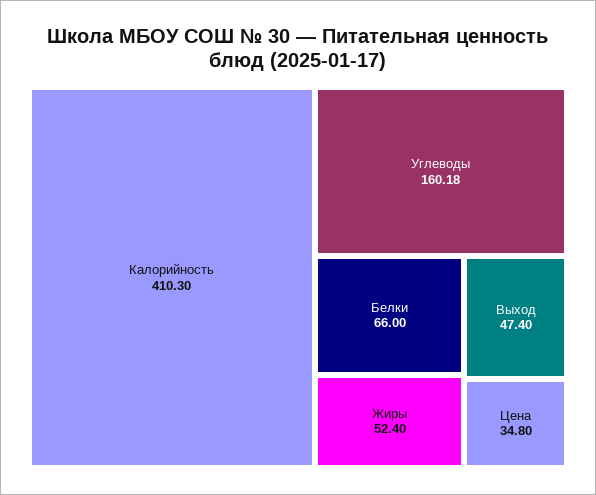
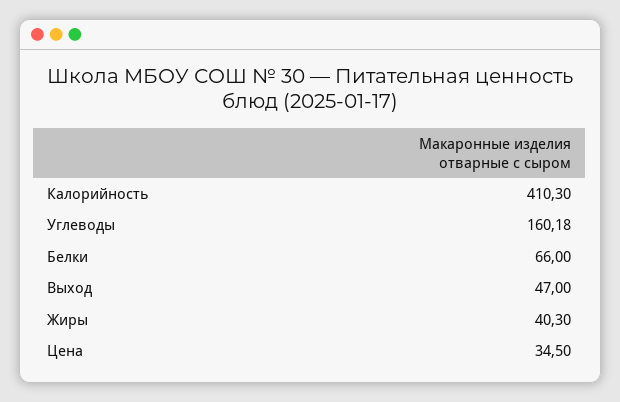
Жиры: 52.4 -> 40.3
Выход: 47.4 -> 47
Цена: 34.8 -> 34.5

